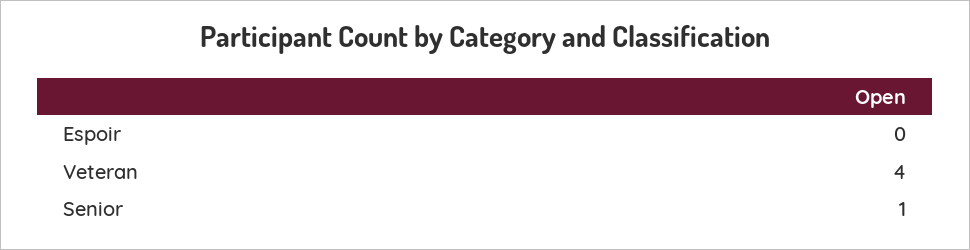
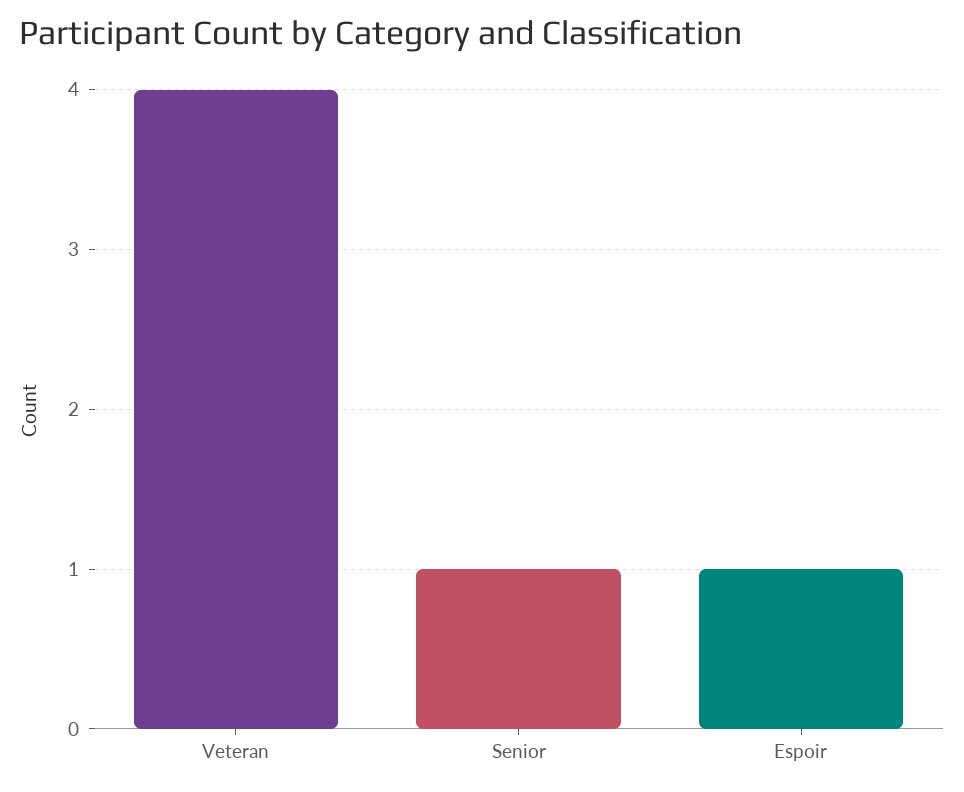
Espoir: 0 -> 1

